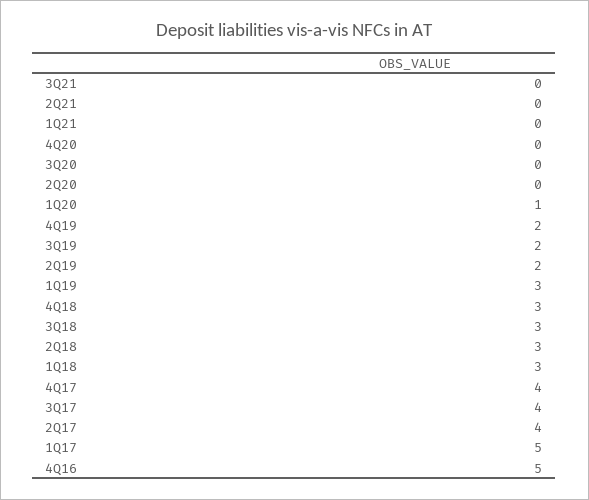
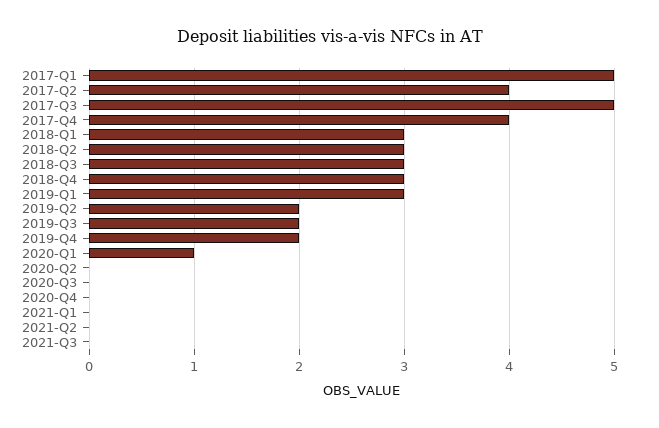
3Q17: 4 -> 5
4Q16: 5 -> none

